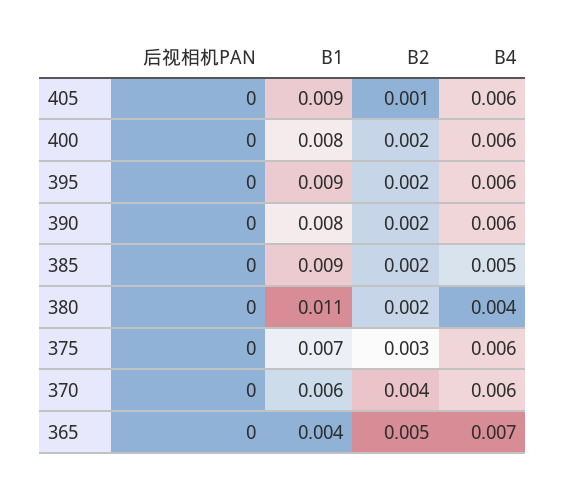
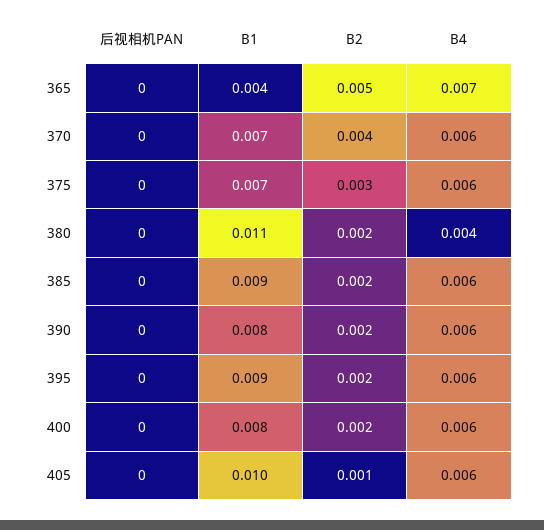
B1, 405: 0.009 -> 0.01
B4, 385: 0.005 -> 0.006
B1, 370: 0.006 -> 0.007

